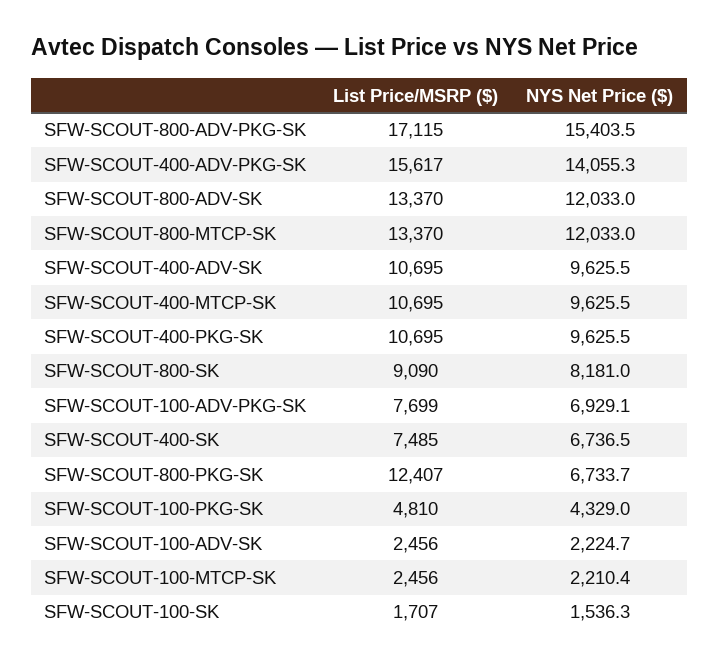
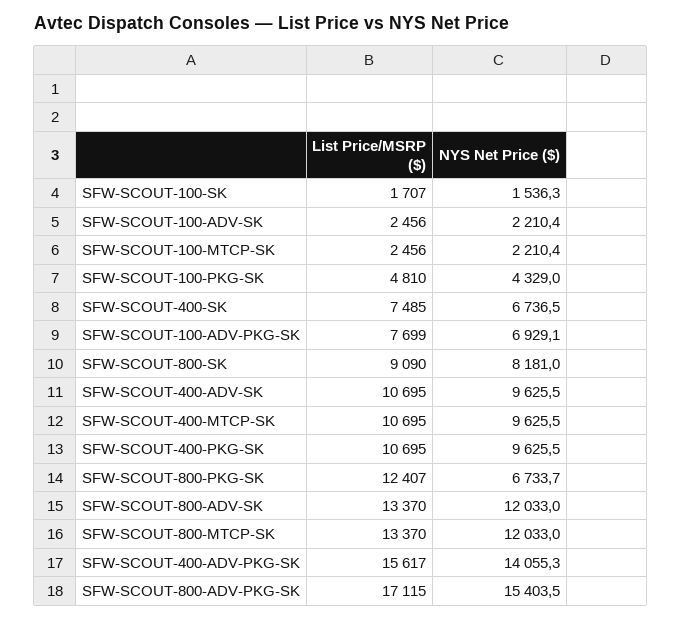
NYS Net Price ($), SFW-SCOUT-100-ADV-SK: 2224.7 -> 2210.4

